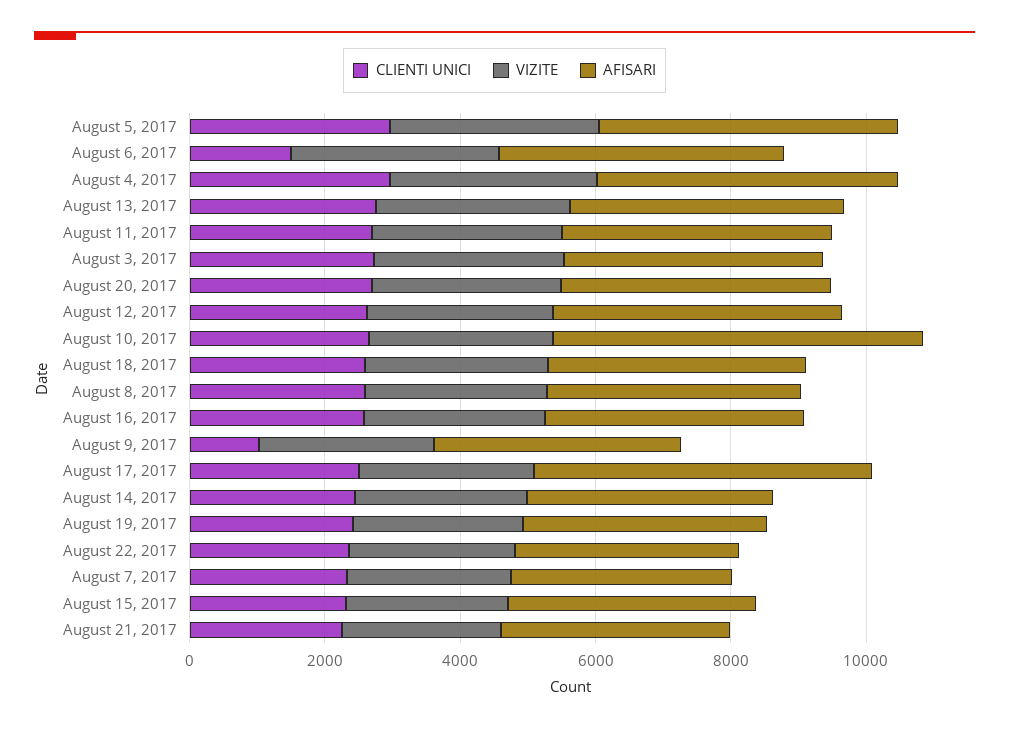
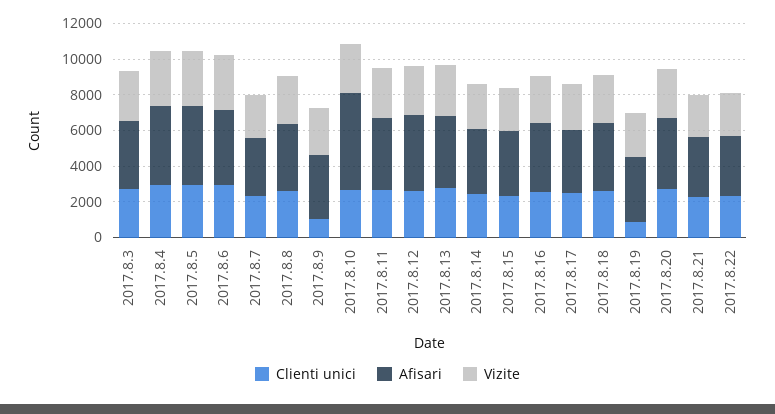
CLIENTI UNICI, August 6, 2017: 1500 -> 3000
AFISARI, August 17, 2017: 5000 -> 3500
CLIENTI UNICI, August 19, 2017: 2500 -> 1000

